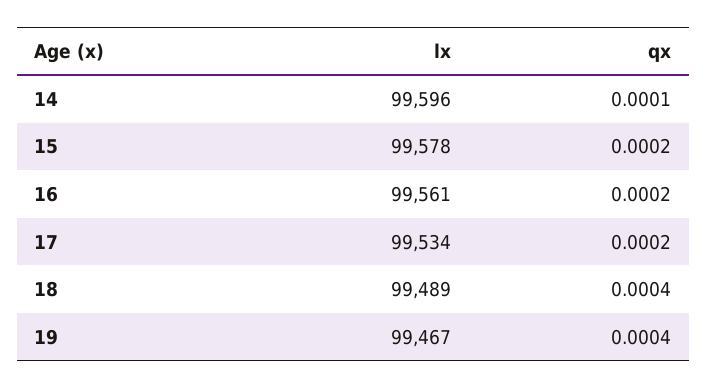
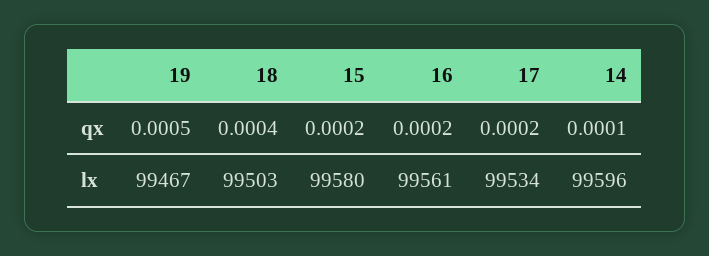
lx, 15: 99578 -> 99580
lx, 18: 99489 -> 99503
qx, 19: 0.0004 -> 0.0005

